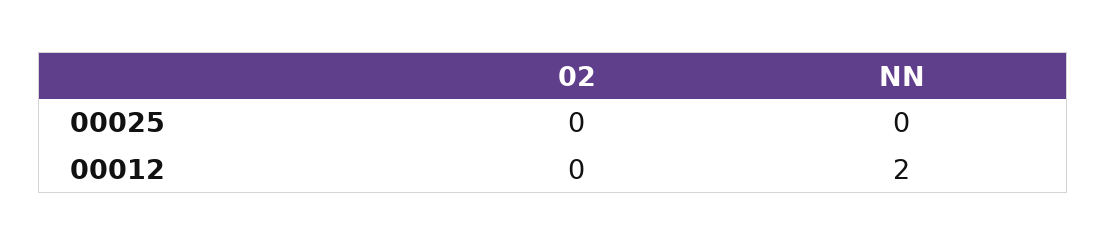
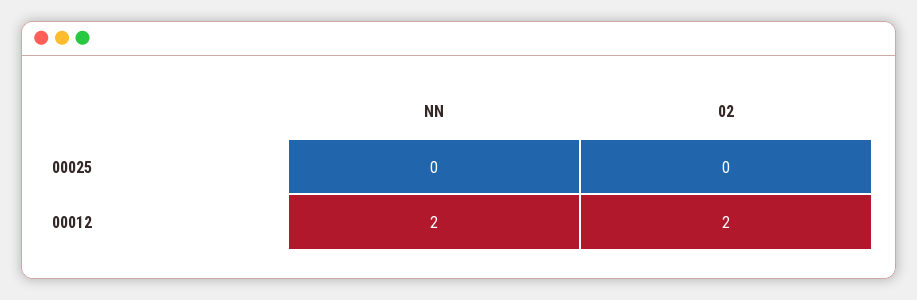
02, 00012: 0 -> 2

